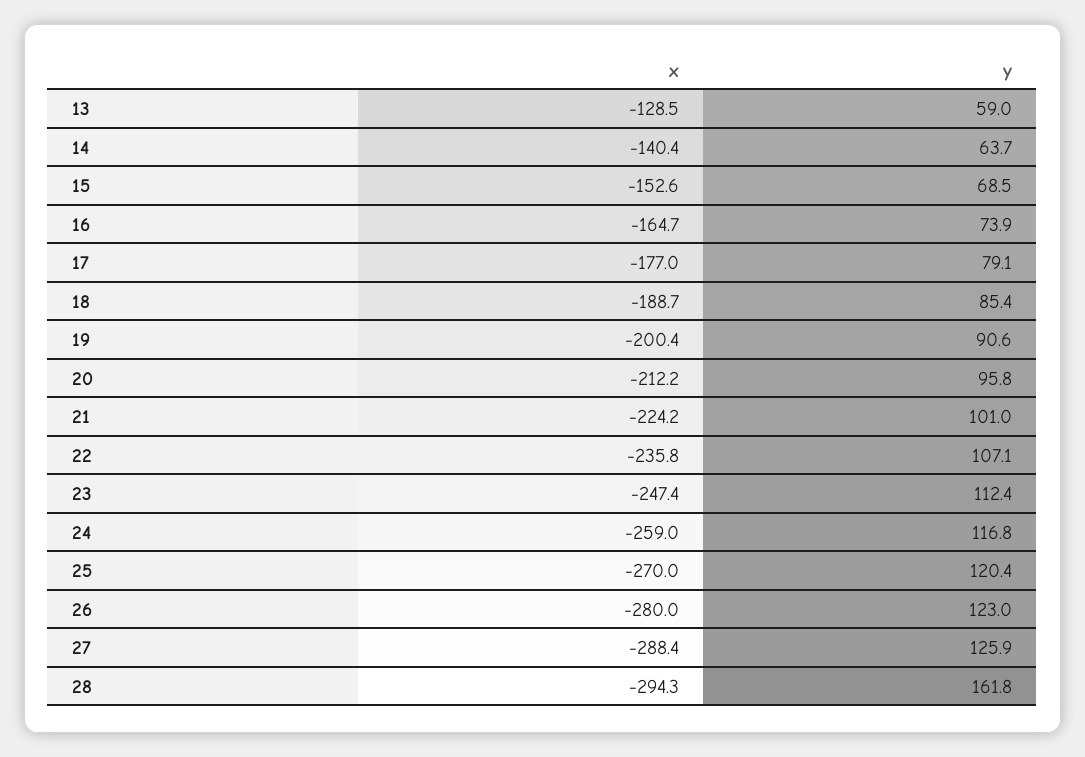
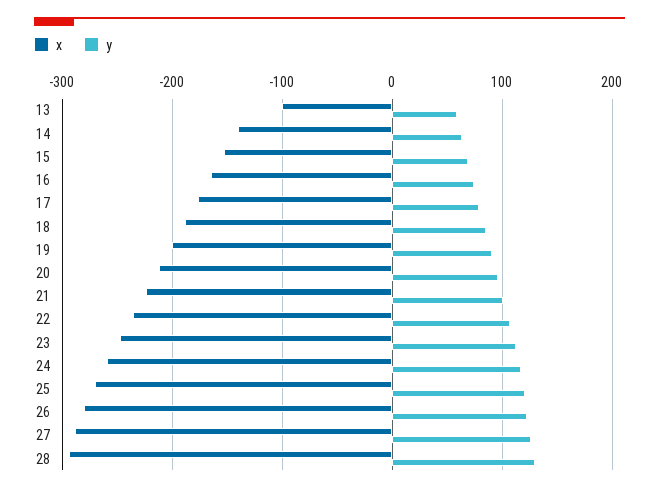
x, 13: -128.5 -> -100
y, 28: 161.8 -> 130

